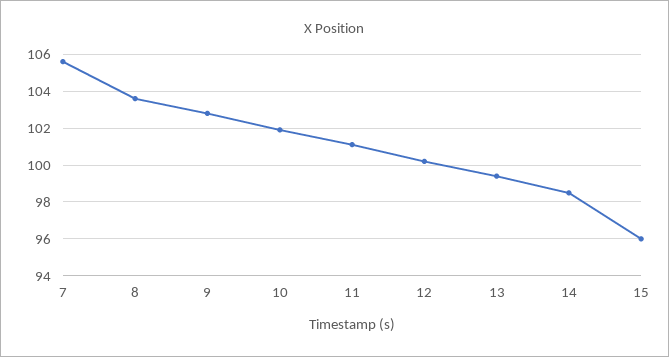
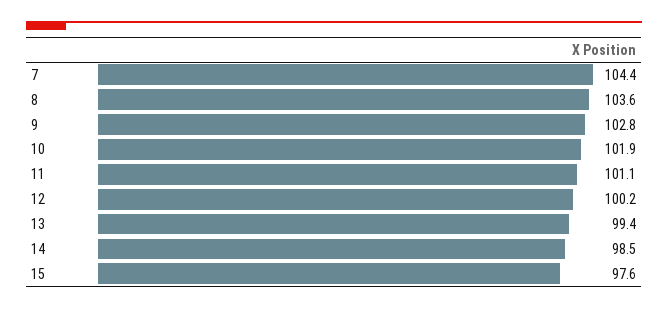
7: 105.5 -> 104.4
15: 96 -> 97.6

